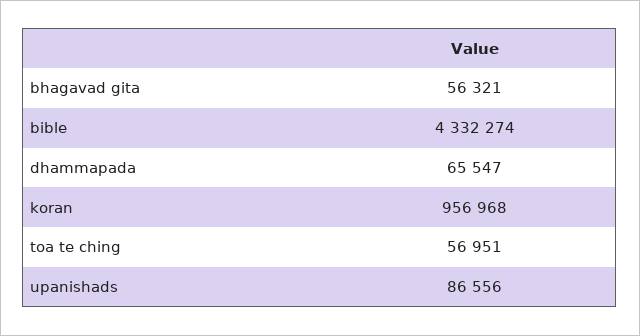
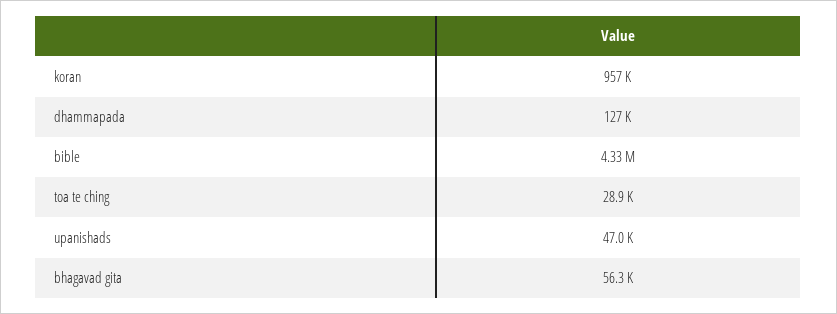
dhammapada: 65547 -> 127000
toa te ching: 56951 -> 28900
upanishads: 86556 -> 47000

